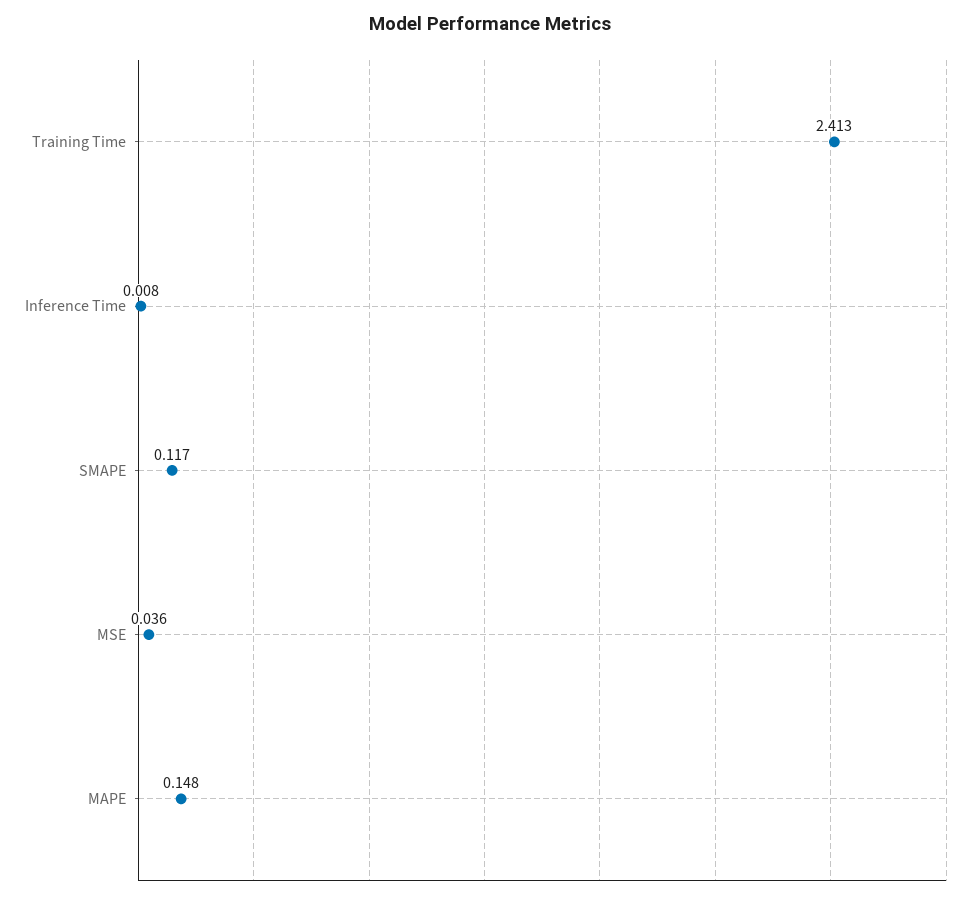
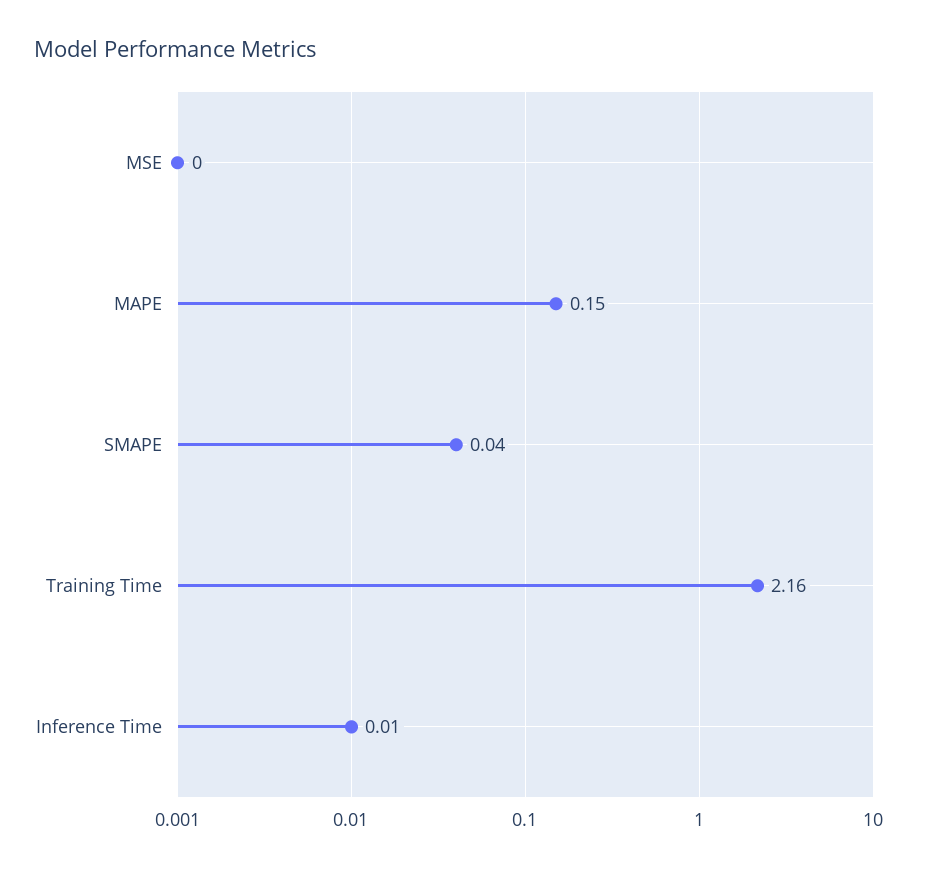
Training Time: 2.413 -> 2.16
SMAPE: 0.117 -> 0.04
MSE: 0.036 -> 0

